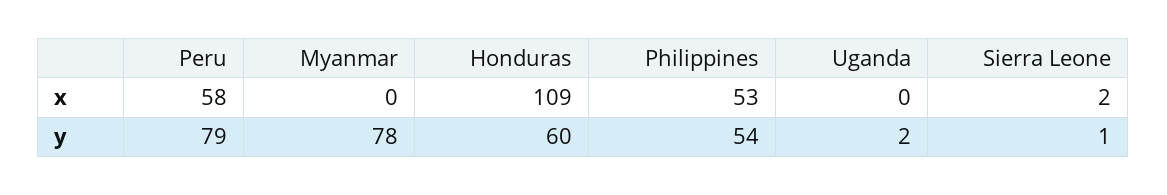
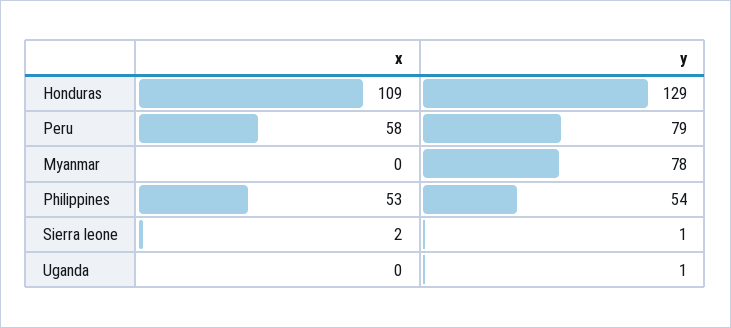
Honduras, y: 60 -> 129
Uganda, y: 2 -> 1

